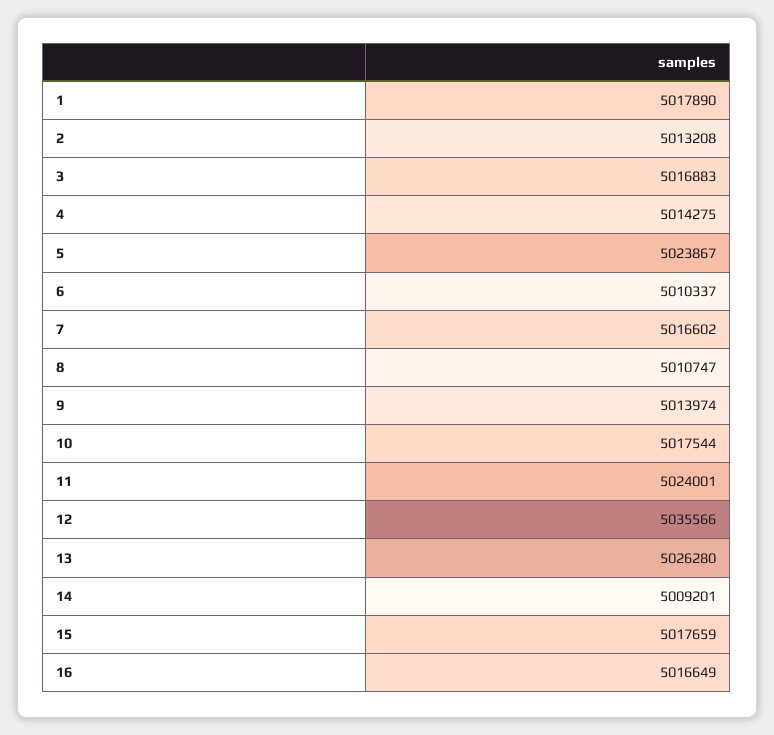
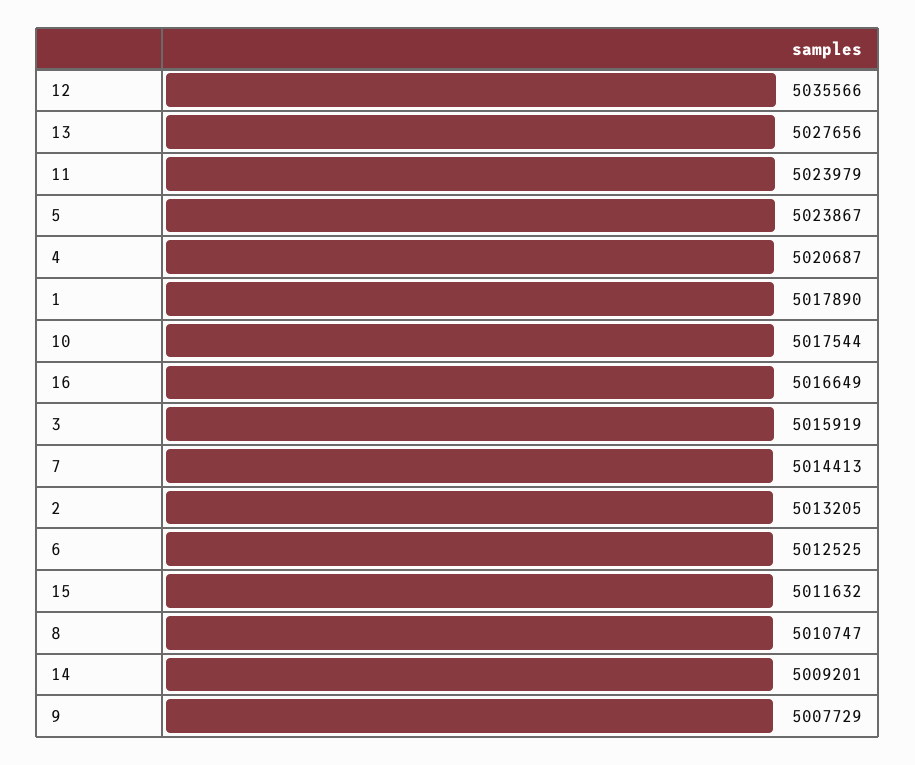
2: 5013208 -> 5013205
3: 5016883 -> 5015919
4: 5014275 -> 5020687
6: 5010337 -> 5012525
7: 5016602 -> 5014413
9: 5013974 -> 5007729
11: 5024001 -> 5023979
13: 5026280 -> 5027656
15: 5017659 -> 5011632

